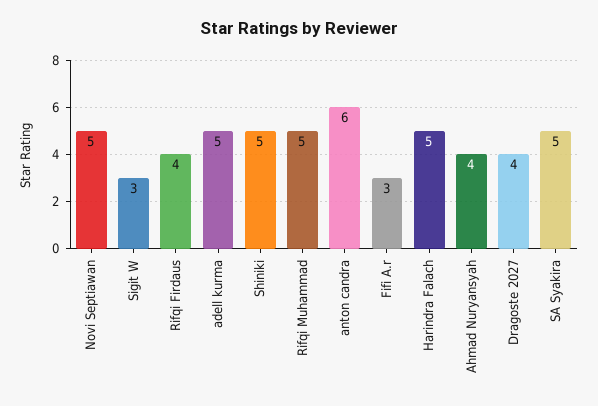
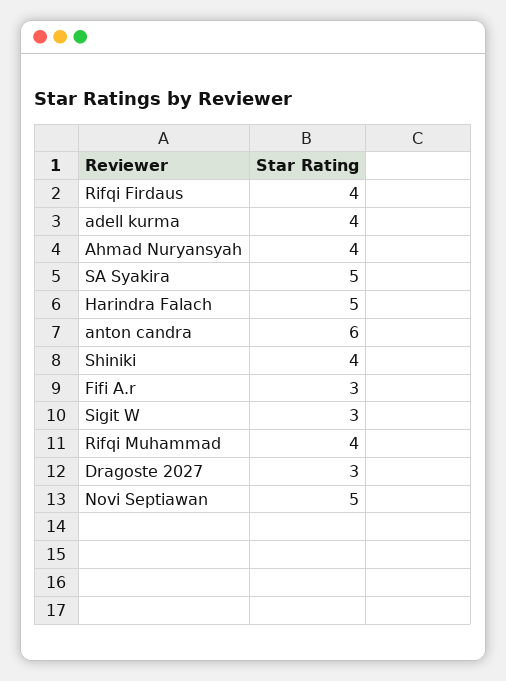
adell kurma: 5 -> 4
Shiniki: 5 -> 4
Rifqi Muhammad: 5 -> 4
Dragoste 2027: 4 -> 3

